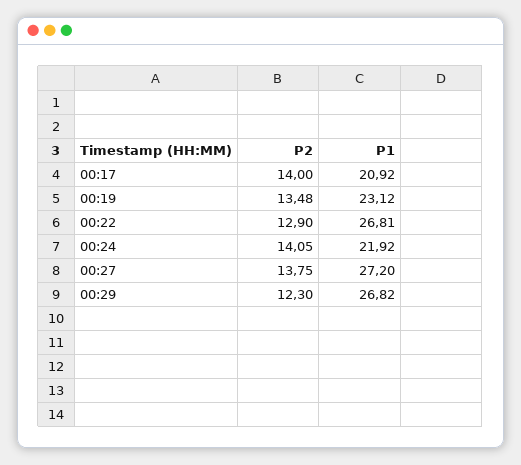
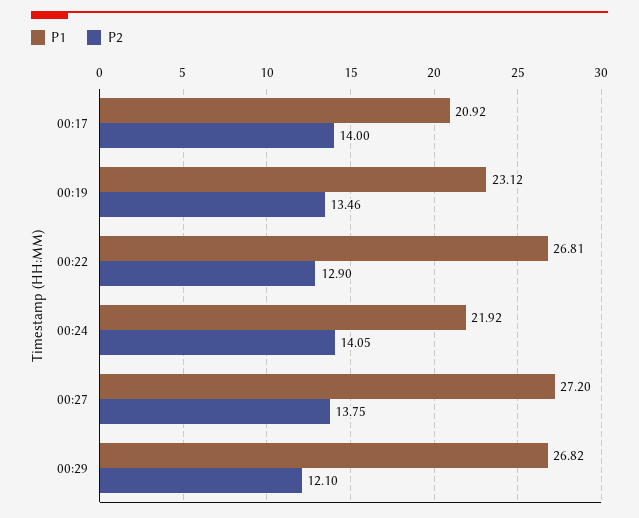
P2, 00:19: 13.48 -> 13.46
P2, 00:29: 12.3 -> 12.1

